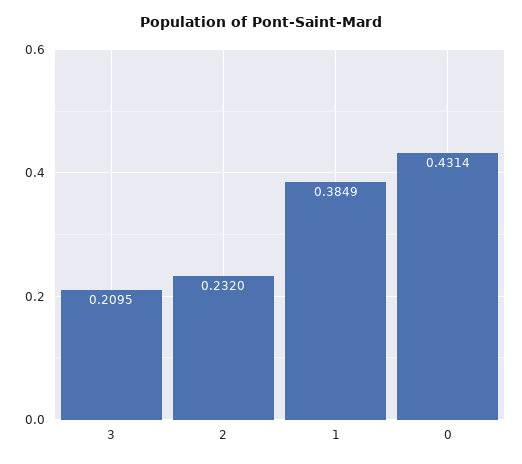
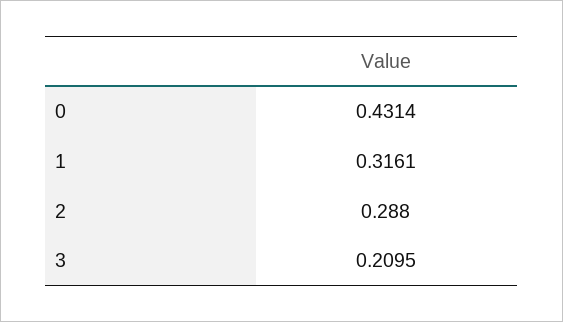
2: 0.232 -> 0.288
1: 0.3849 -> 0.3161

